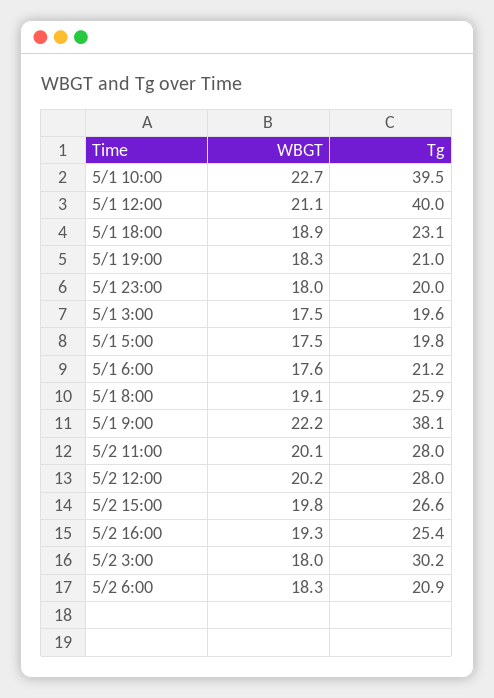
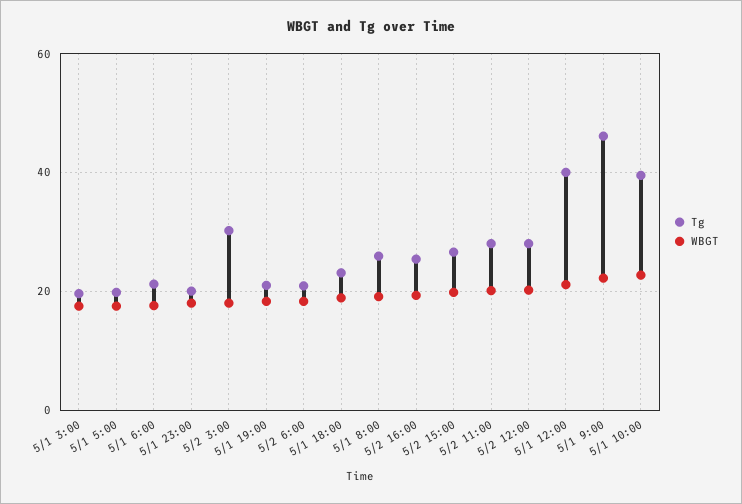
Tg, 5/1 9:00: 38.1 -> 46

